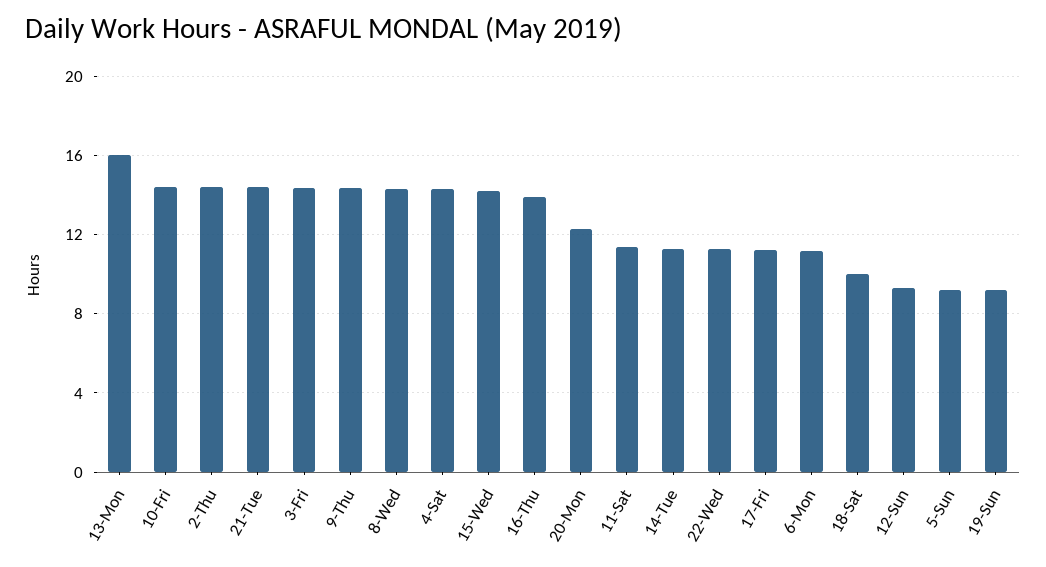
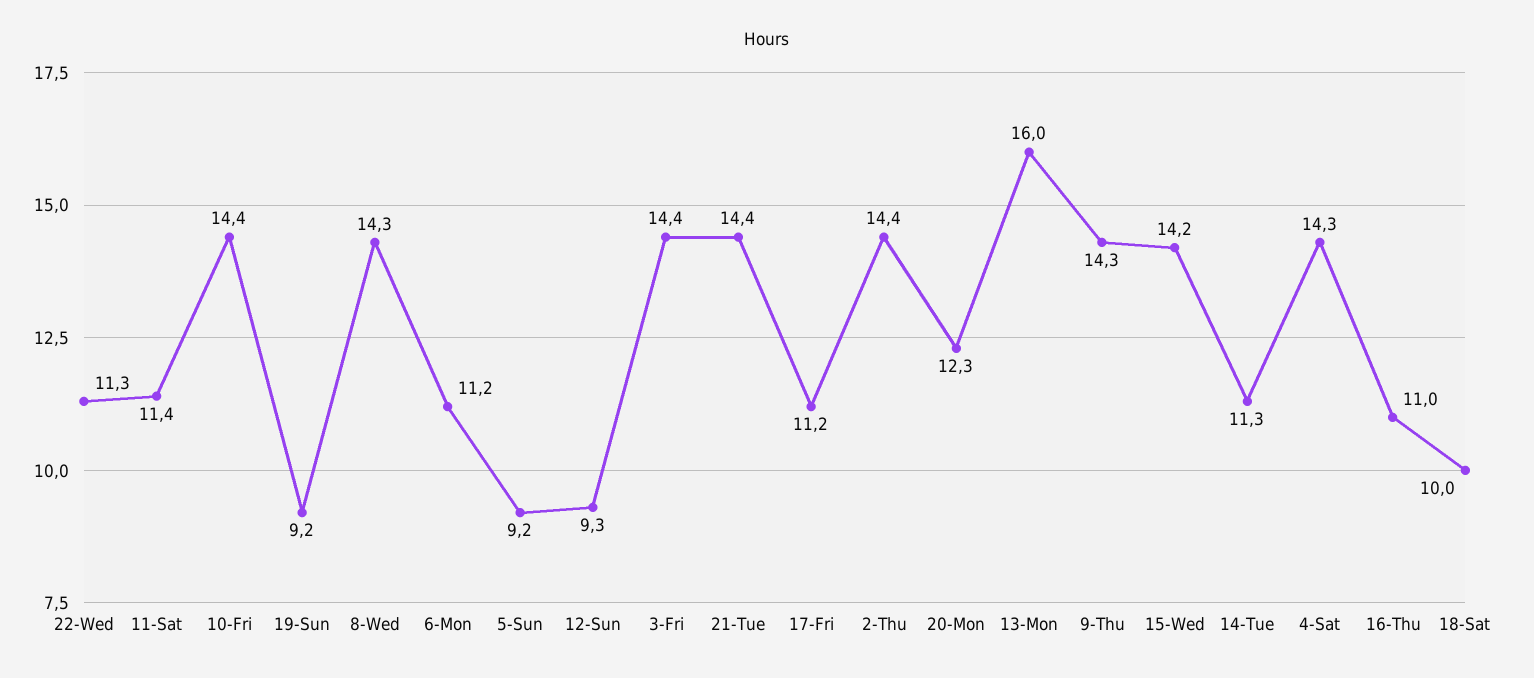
16-Thu: 14 -> 11

